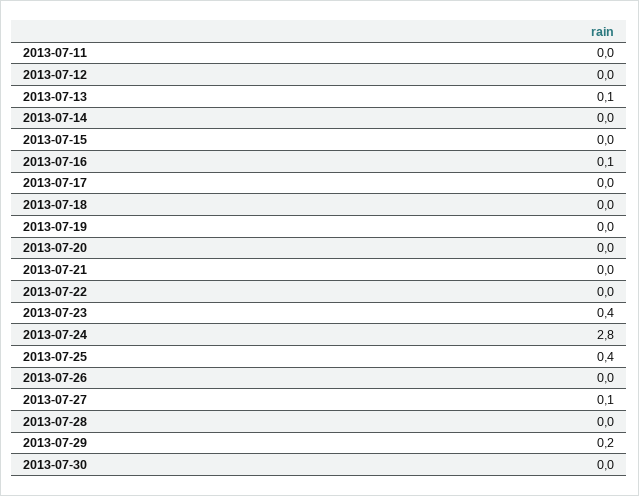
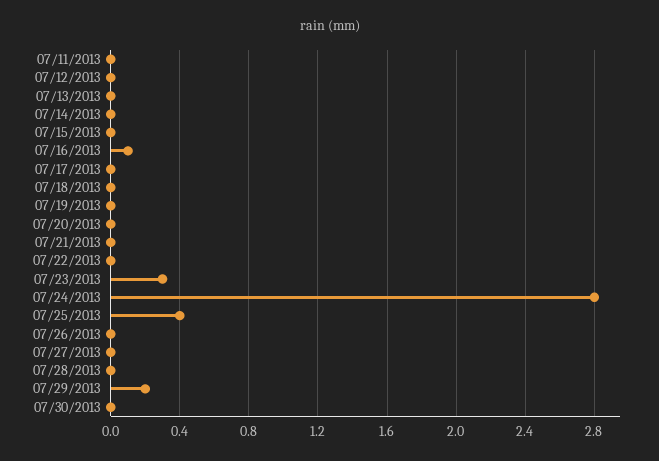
2013-07-13: 0.1 -> 0
2013-07-23: 0.4 -> 0.3
2013-07-27: 0.1 -> 0

